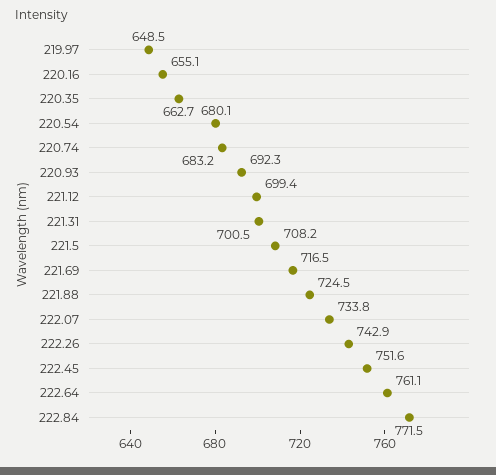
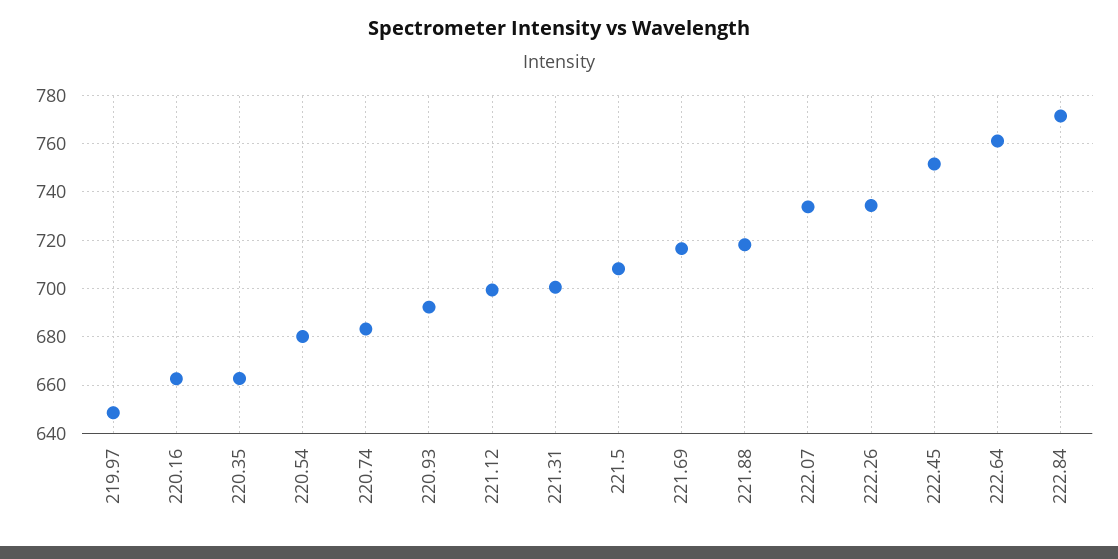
220.16: 655.1 -> 662.5
221.88: 724.5 -> 717.5
222.26: 742.9 -> 735

